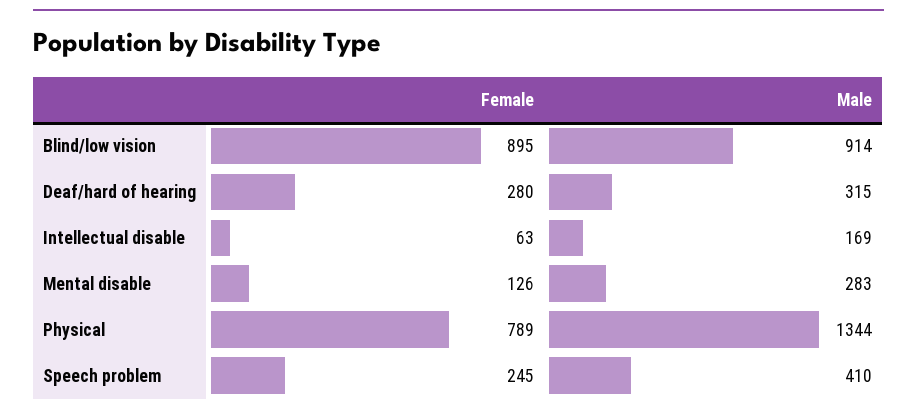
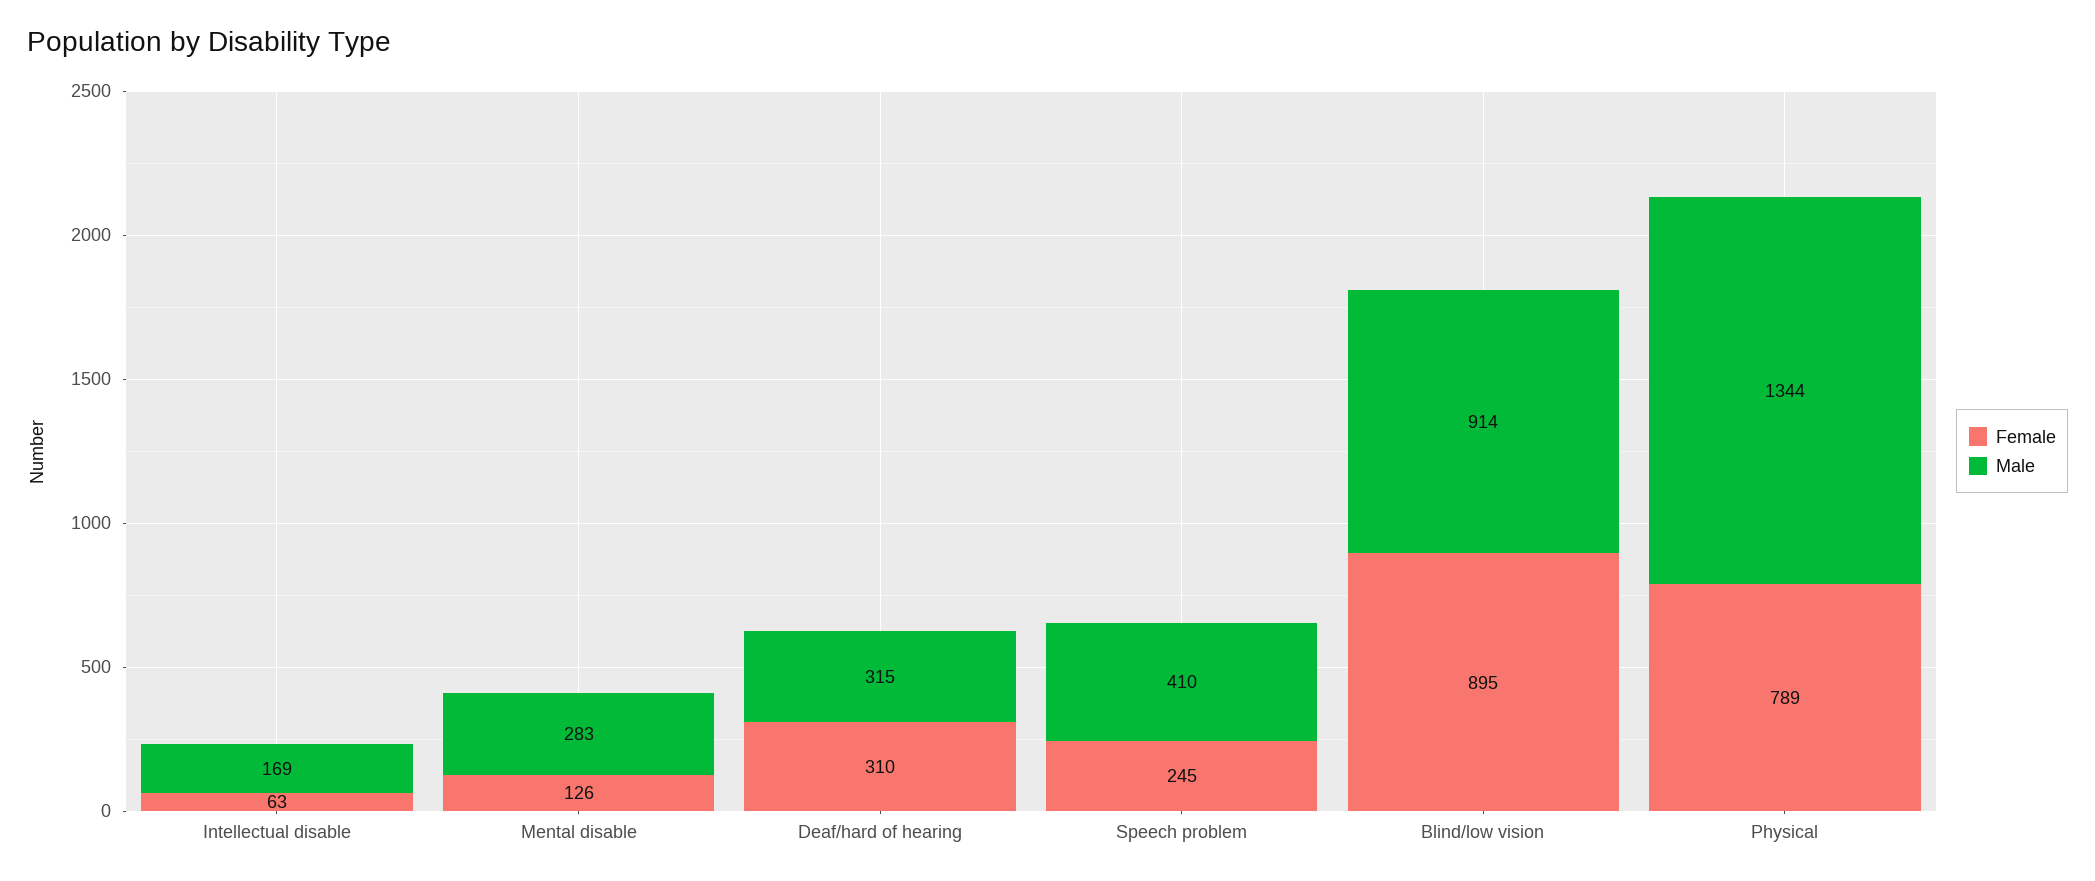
Female, Deaf/hard of hearing: 280 -> 310

